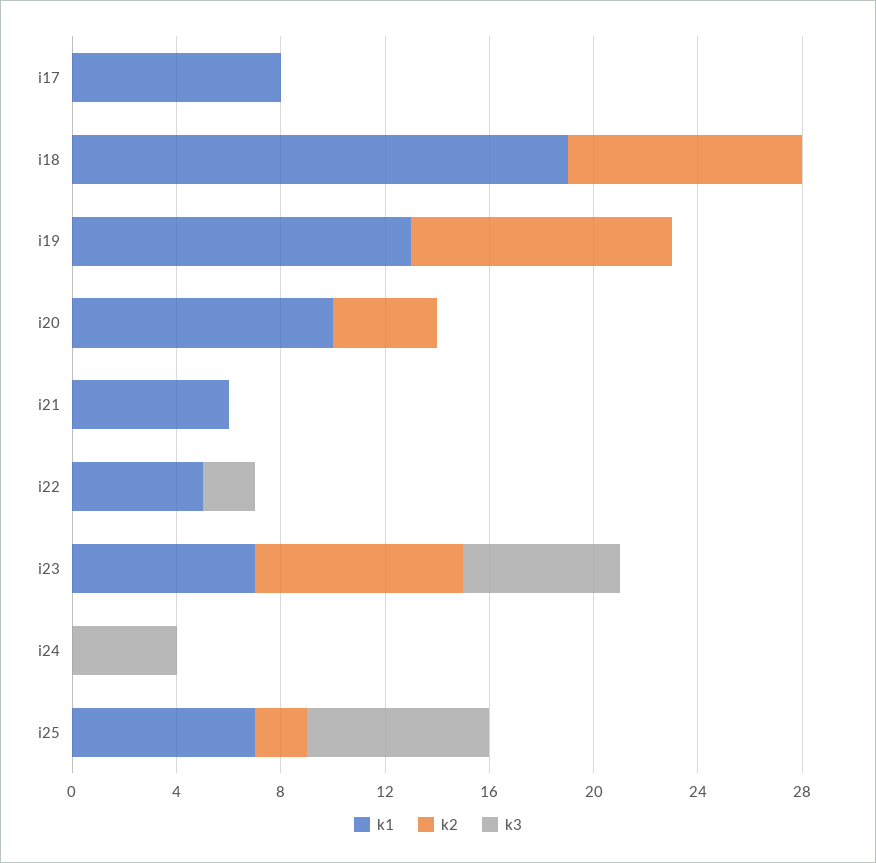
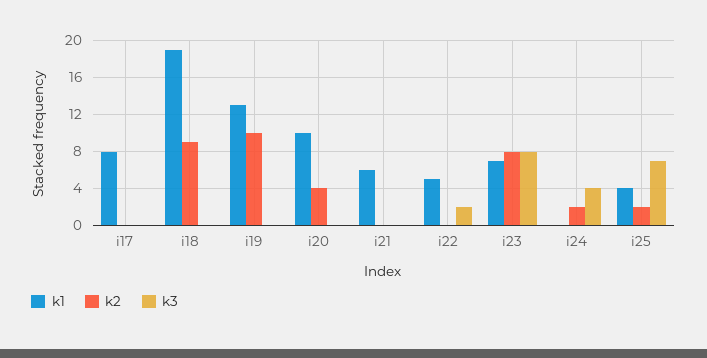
k3, i23: 6 -> 8
k2, i24: 0 -> 2
k1, i25: 7 -> 4

